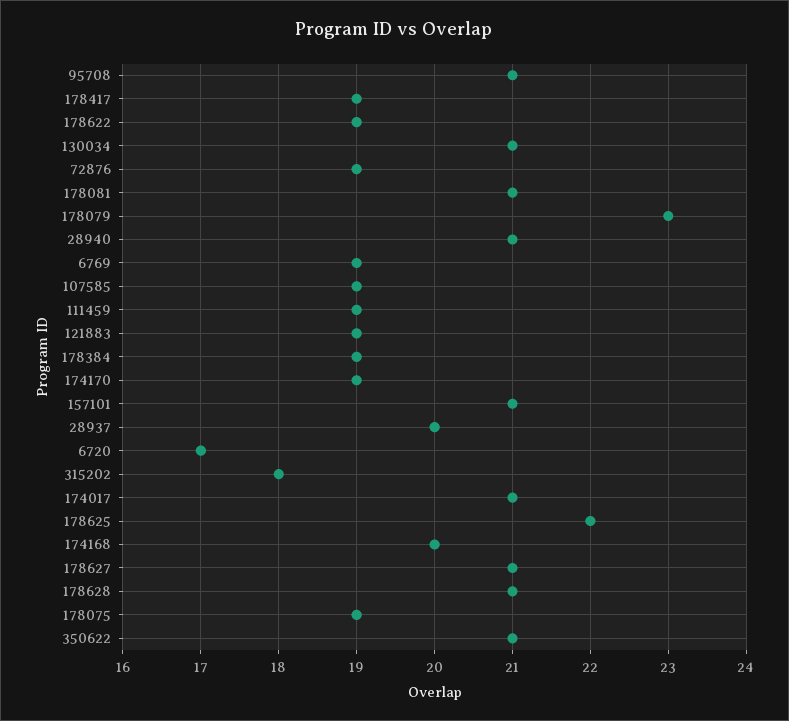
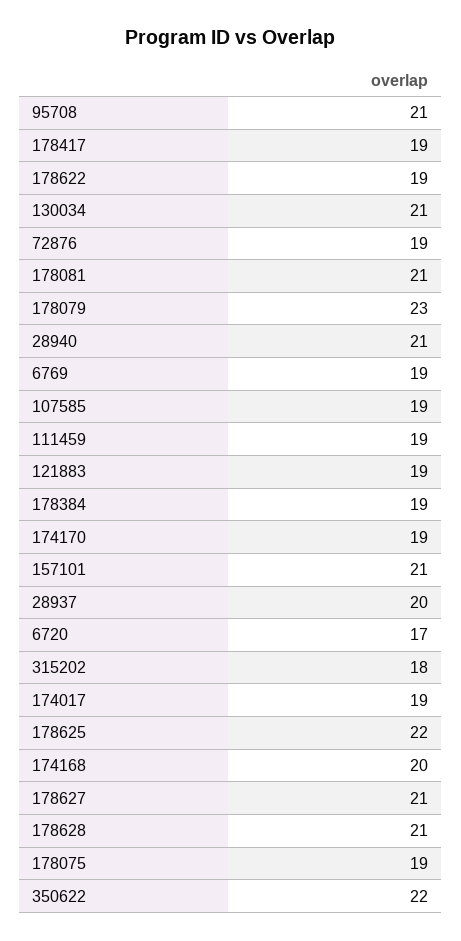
174017: 21 -> 19
350622: 21 -> 22

